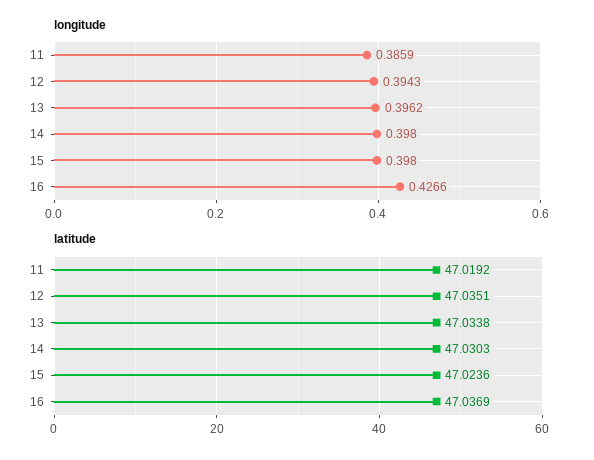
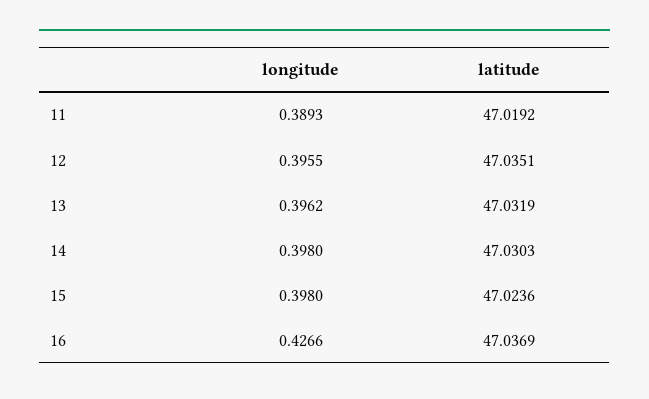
longitude, 11: 0.3859 -> 0.3893
longitude, 12: 0.3943 -> 0.3955
latitude, 13: 47.0338 -> 47.0319

